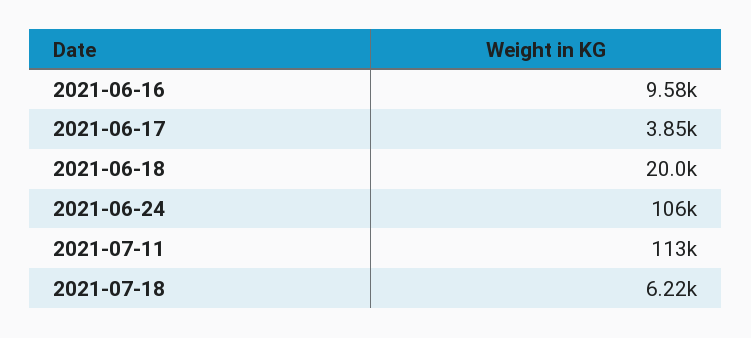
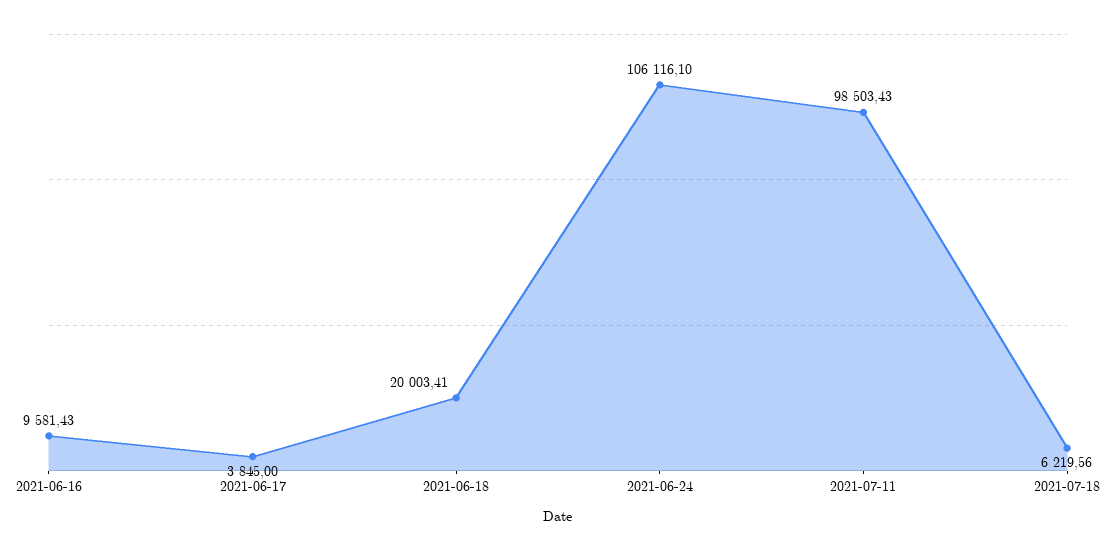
2021-07-11: 113000 -> 98503.43

